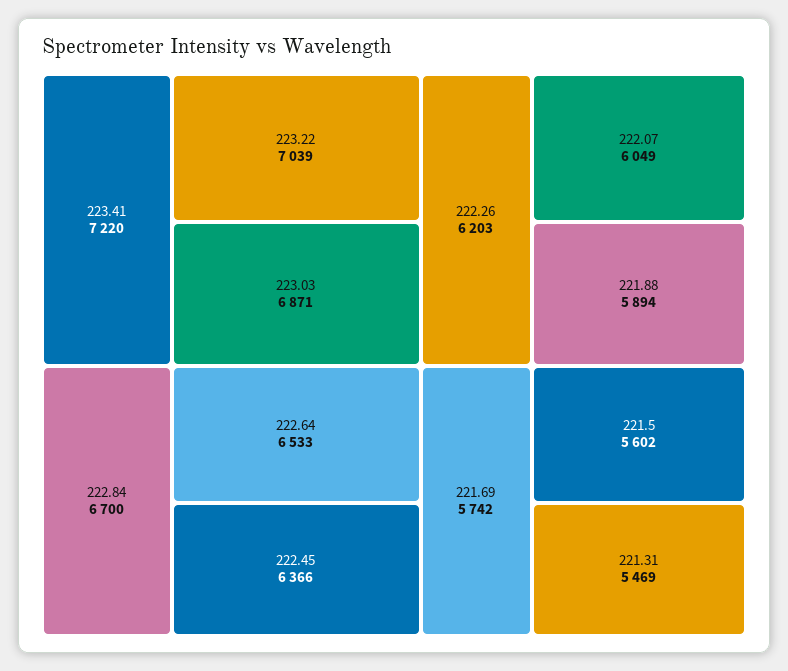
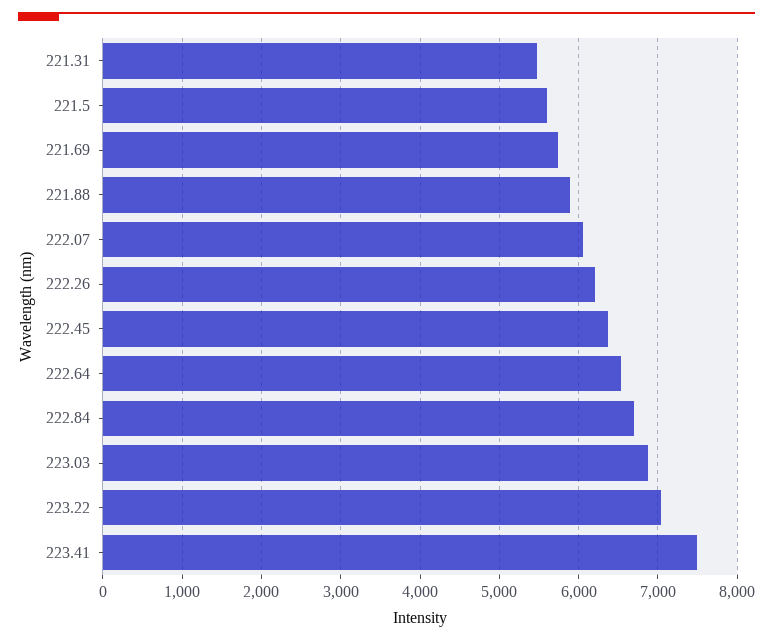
223.41: 7220 -> 7500

